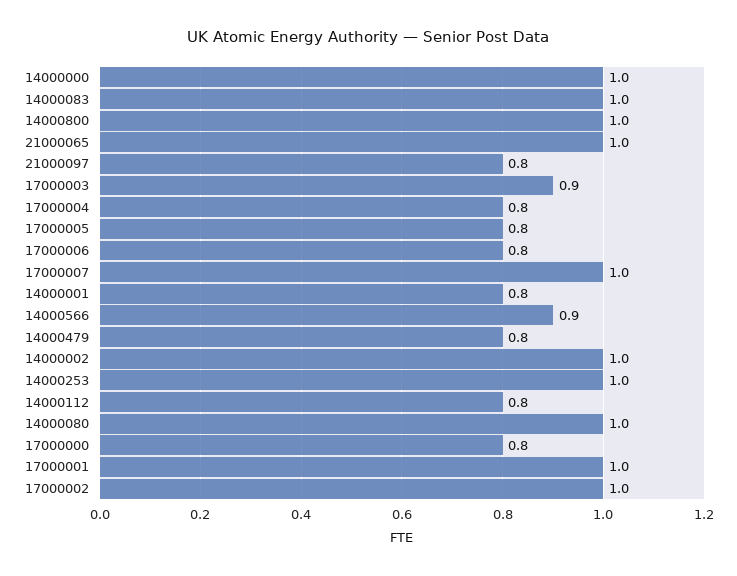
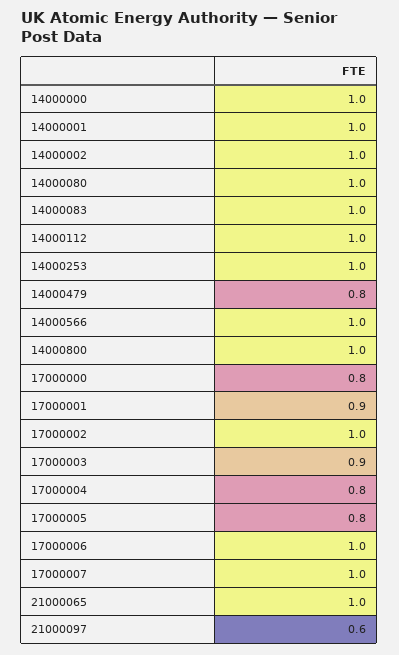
21000097: 0.8 -> 0.6
17000006: 0.8 -> 1
14000001: 0.8 -> 1
14000566: 0.9 -> 1
14000112: 0.8 -> 1
17000001: 1 -> 0.9

